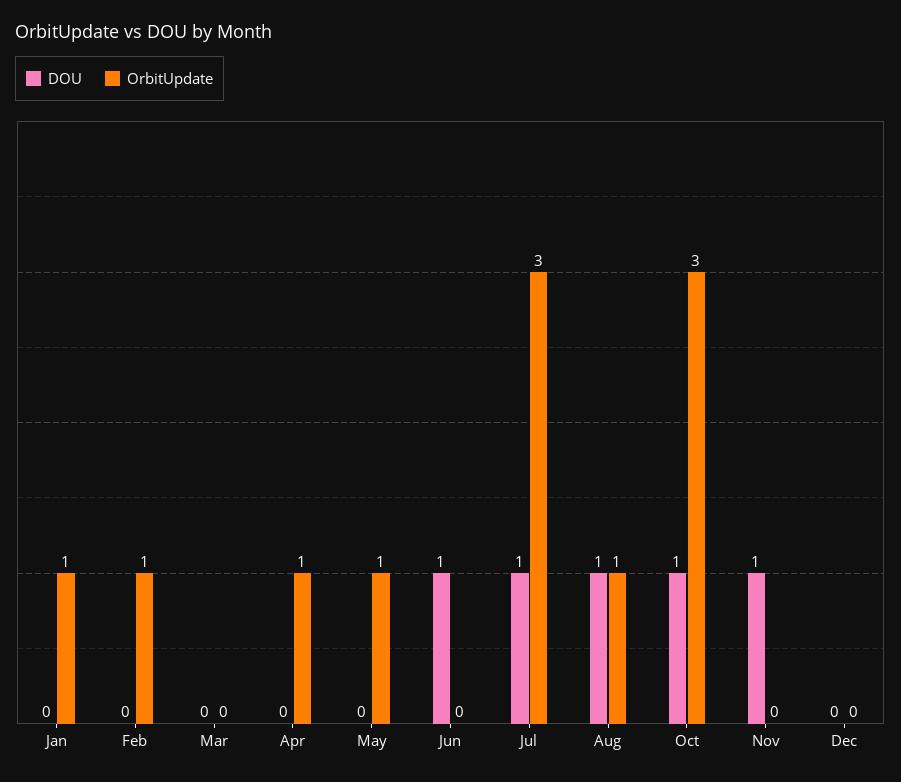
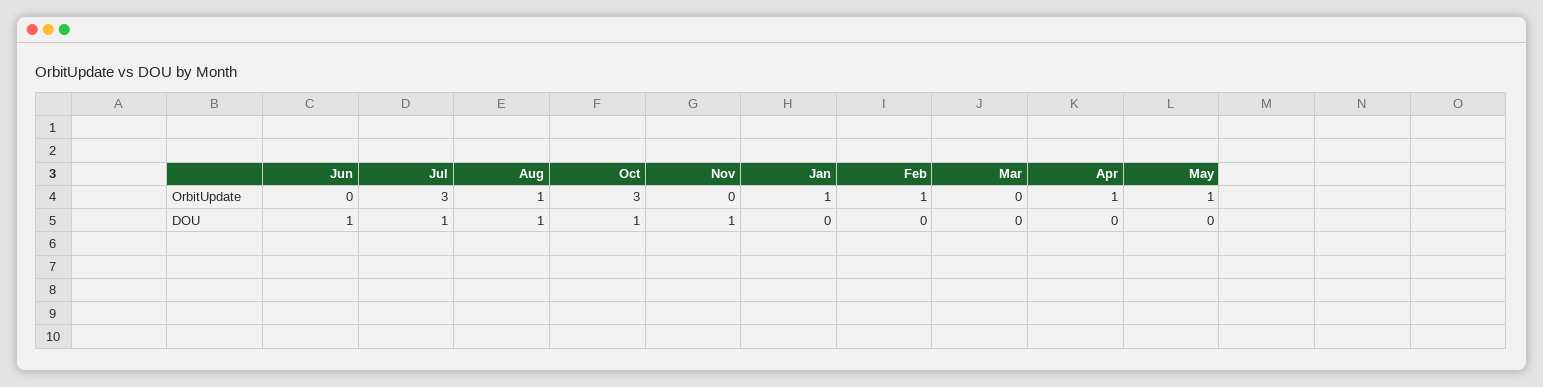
DOU, Dec: 0 -> none
OrbitUpdate, Dec: 0 -> none

